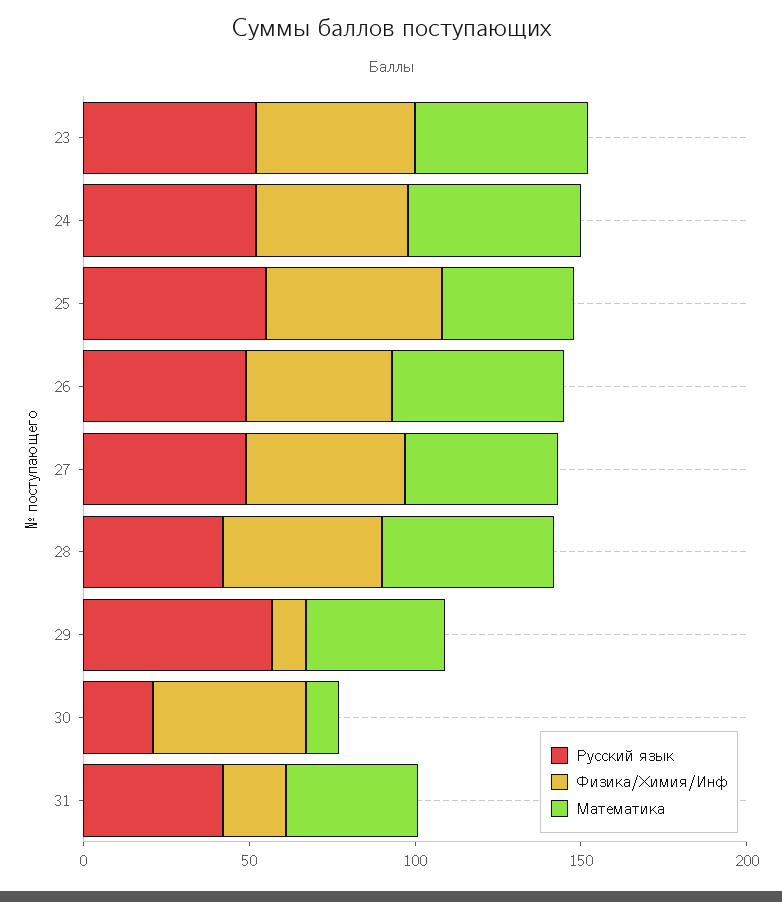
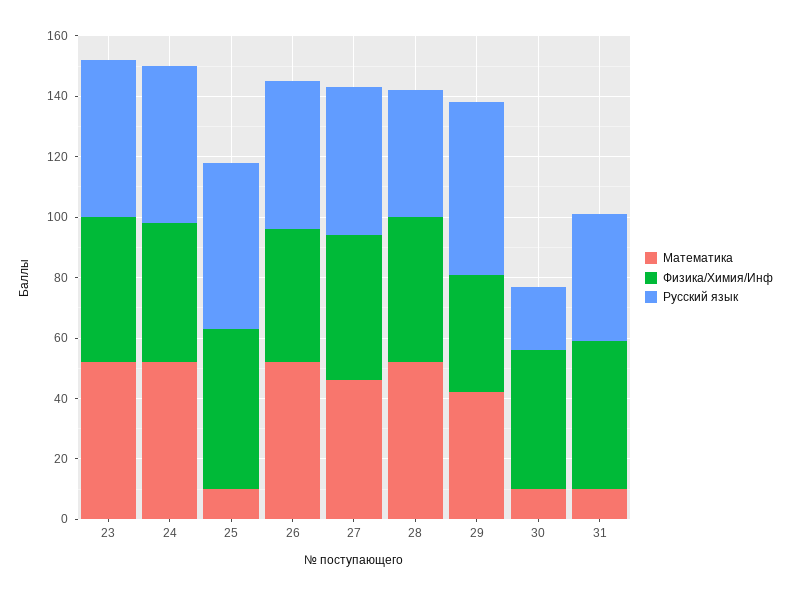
Математика, 25: 40 -> 10
Физика/Химия/Инф, 29: 10 -> 40
Физика/Химия/Инф, 31: 20 -> 50
Математика, 31: 40 -> 10

